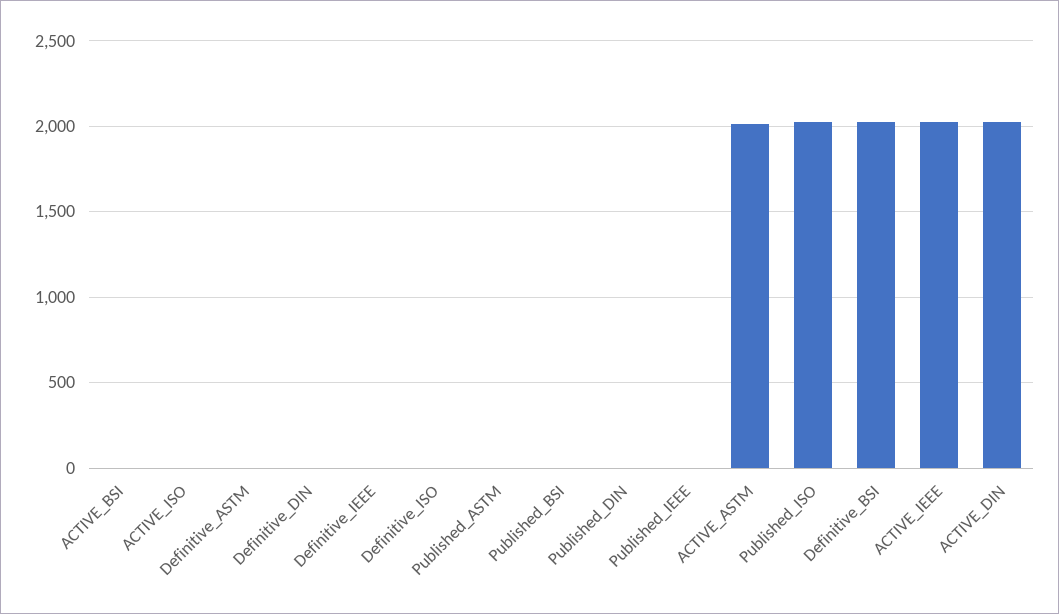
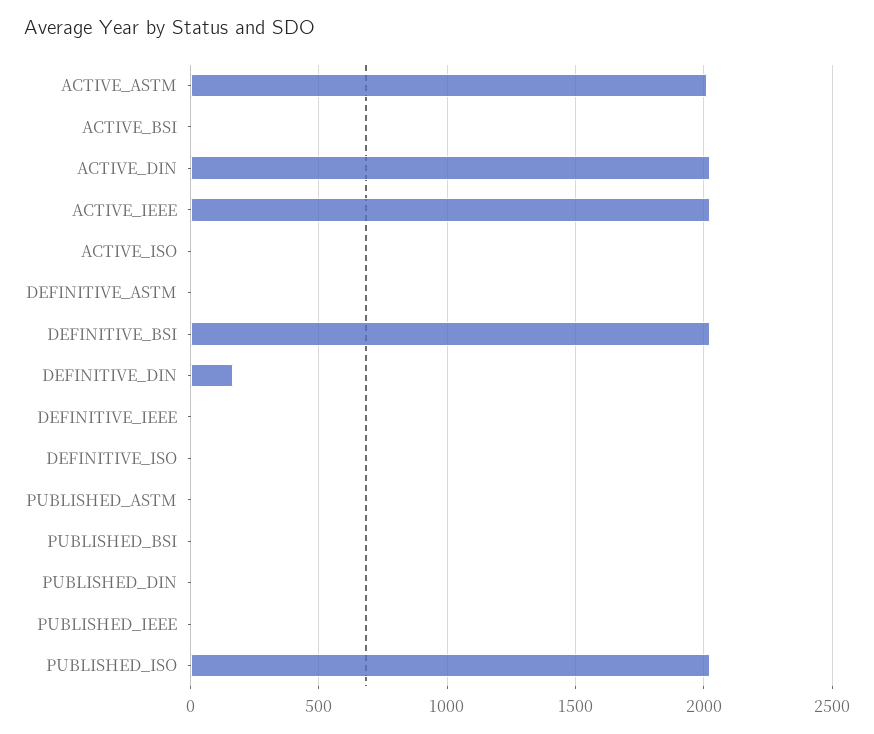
Definitive_DIN: 0 -> 150

